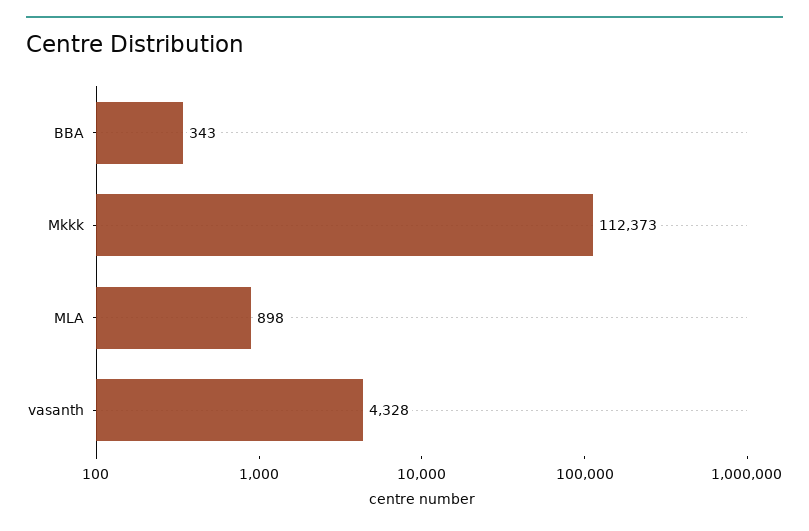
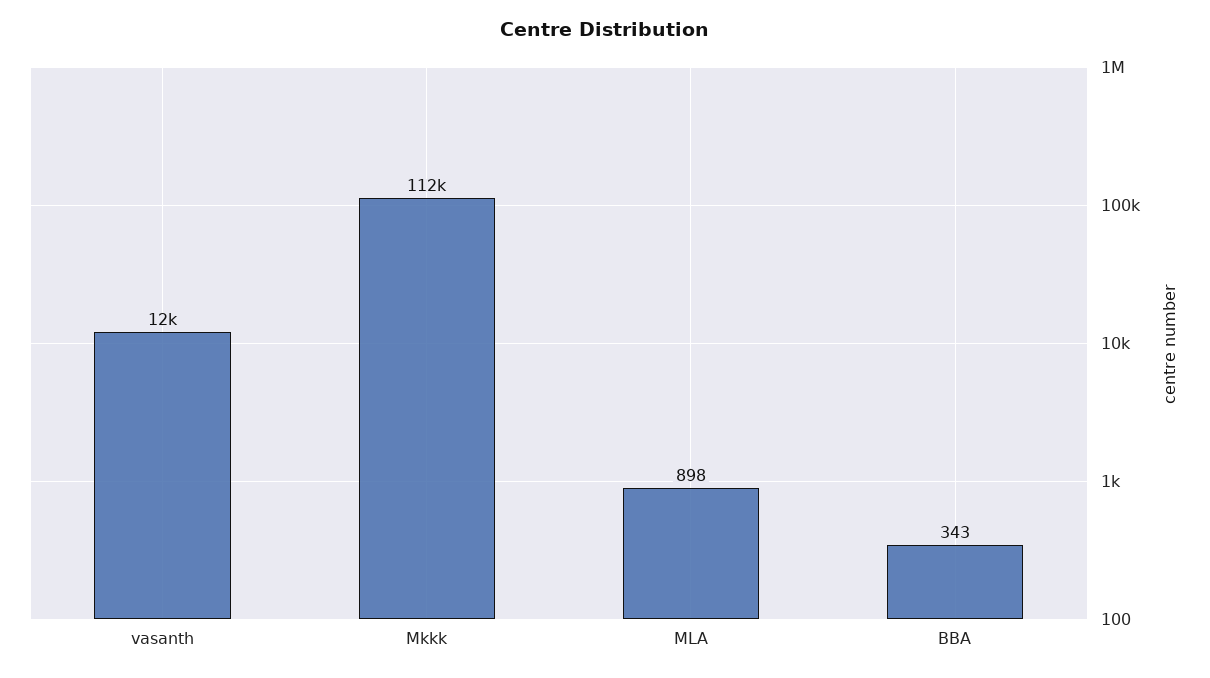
vasanth: 4328 -> 12000

